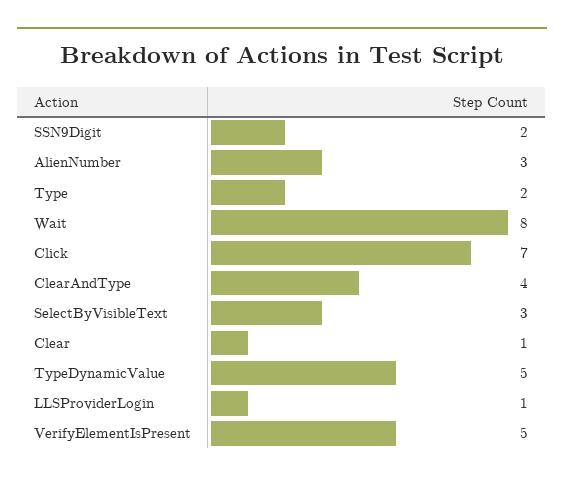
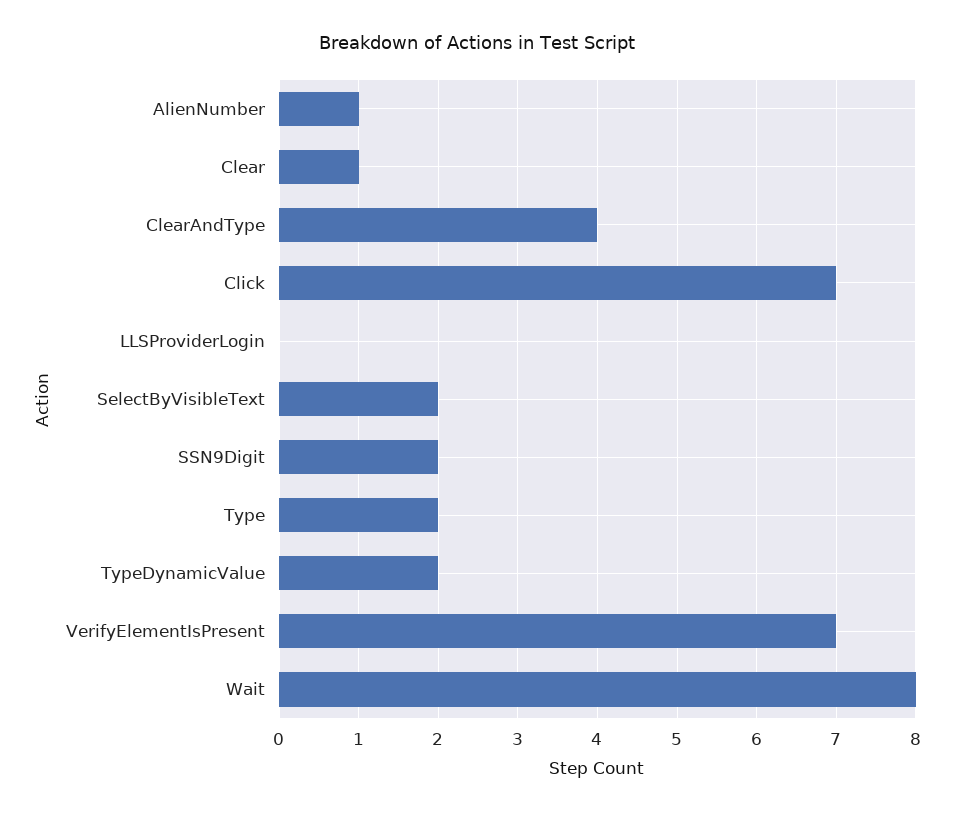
AlienNumber: 3 -> 1
SelectByVisibleText: 3 -> 2
TypeDynamicValue: 5 -> 2
LLSProviderLogin: 1 -> 0
VerifyElementIsPresent: 5 -> 7

